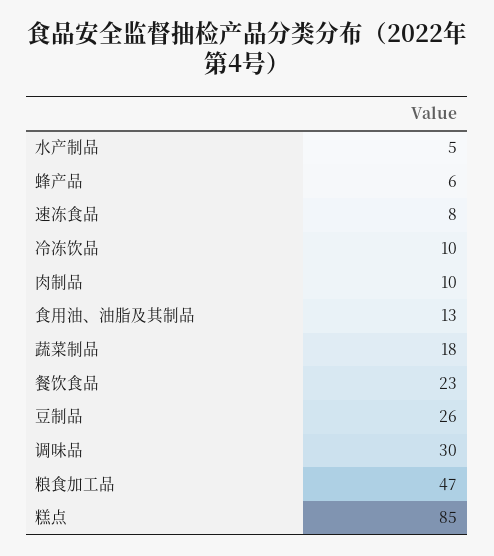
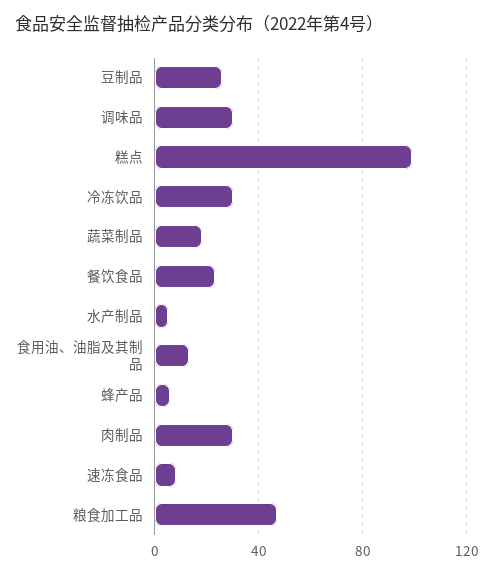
冷冻饮品: 10 -> 30
肉制品: 10 -> 30
糕点: 85 -> 100

